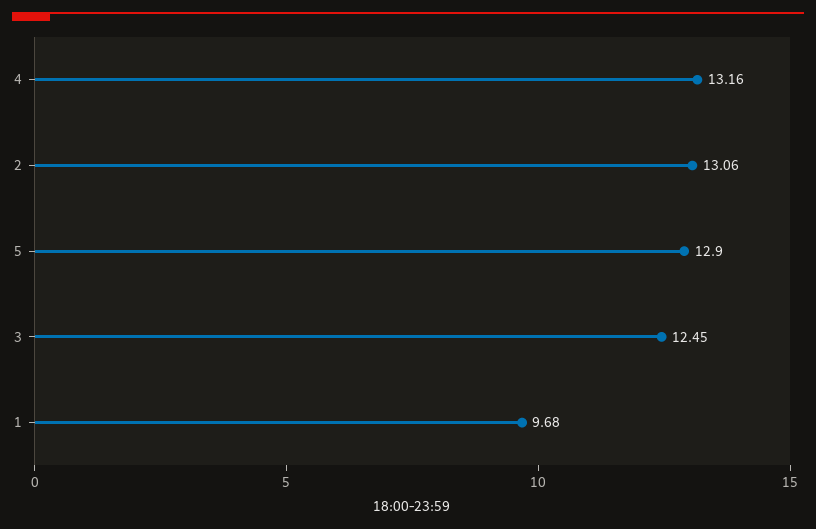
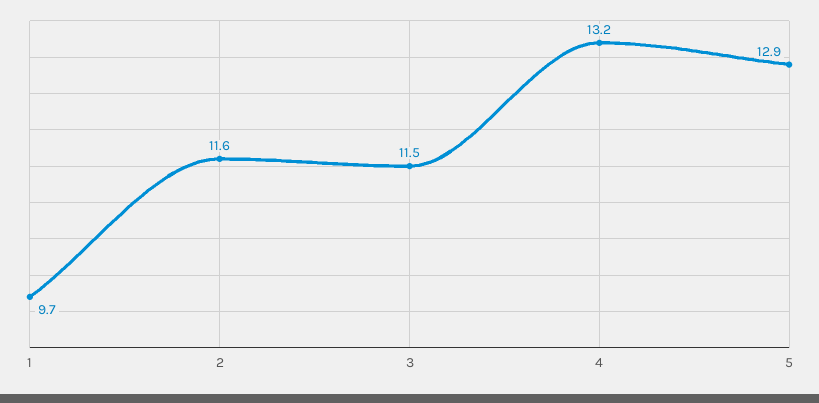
2: 13.06 -> 11.6
3: 12.45 -> 11.5

